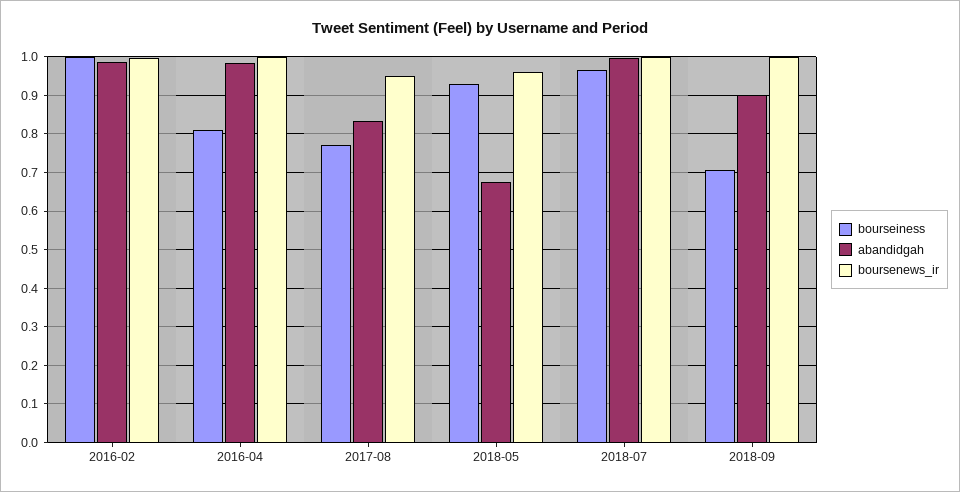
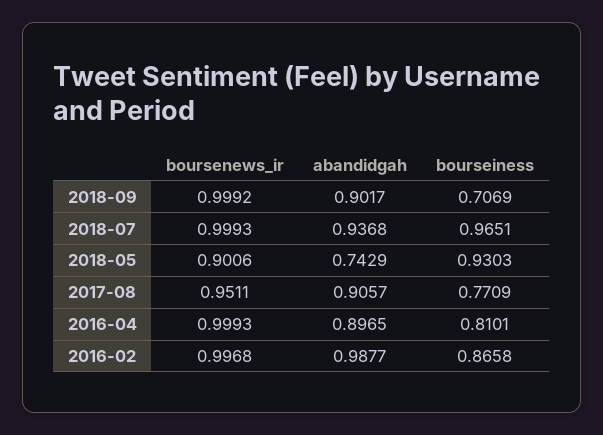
bourseiness, 2016-02: 1 -> 0.8658
abandidgah, 2016-04: 0.98 -> 0.8965
abandidgah, 2017-08: 0.84 -> 0.9057
abandidgah, 2018-05: 0.68 -> 0.7429
boursenews_ir, 2018-05: 0.96 -> 0.9006
abandidgah, 2018-07: 1 -> 0.9368

